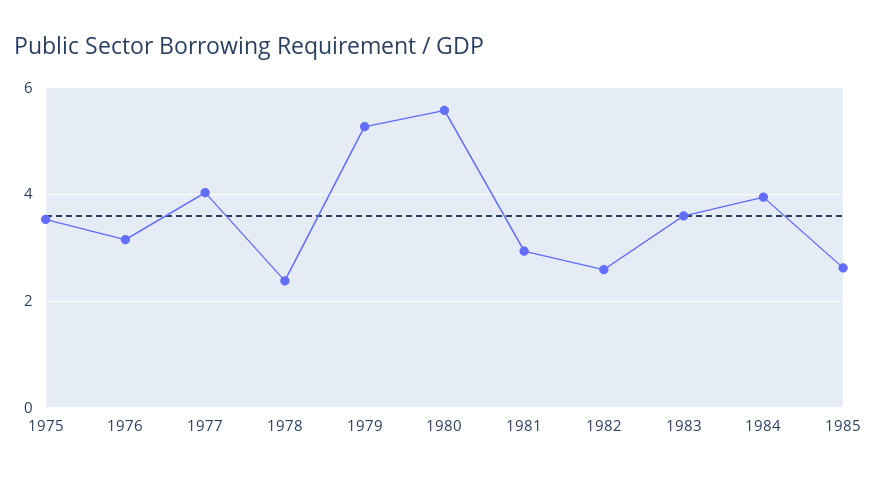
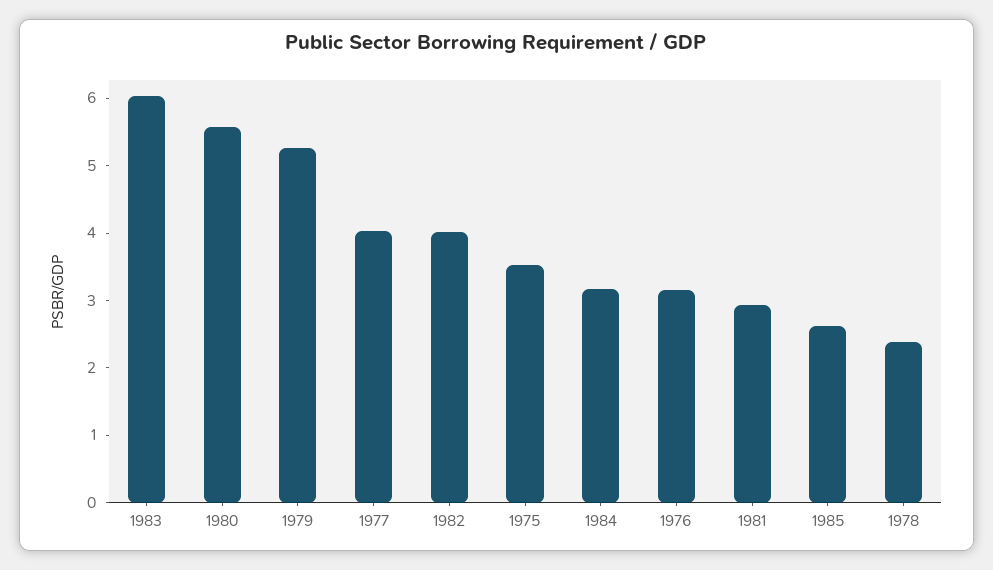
1982: 2.6 -> 4
1983: 3.6 -> 6
1984: 4 -> 3.2

